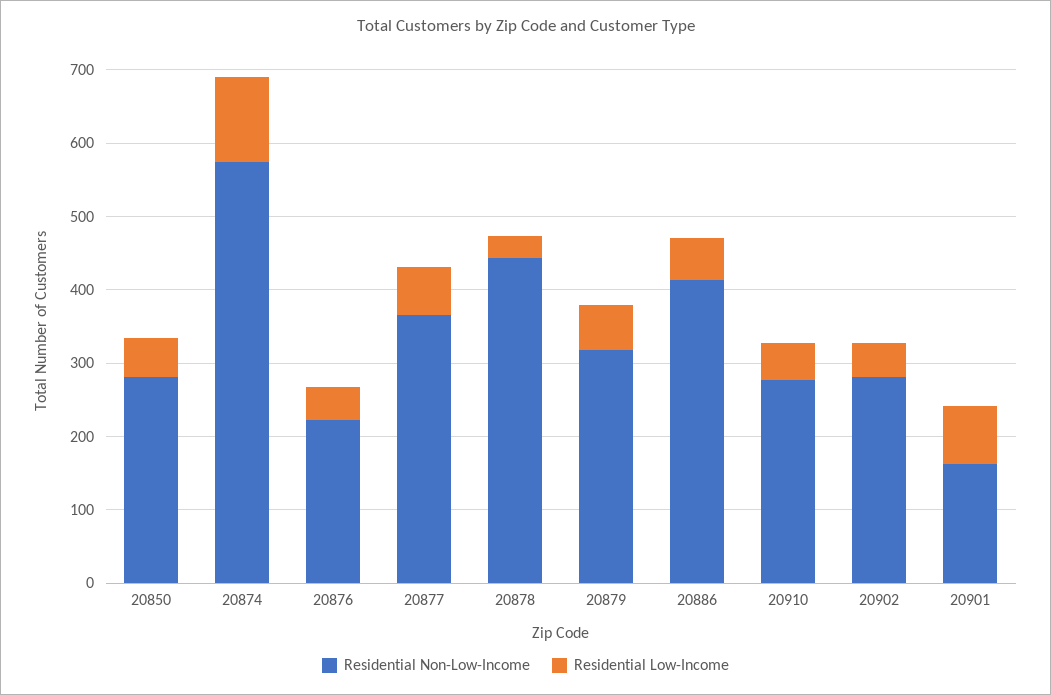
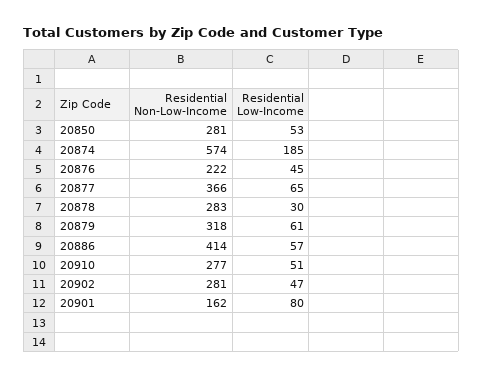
Residential Low-Income, 20874: 120 -> 185
Residential Non-Low-Income, 20878: 440 -> 283

